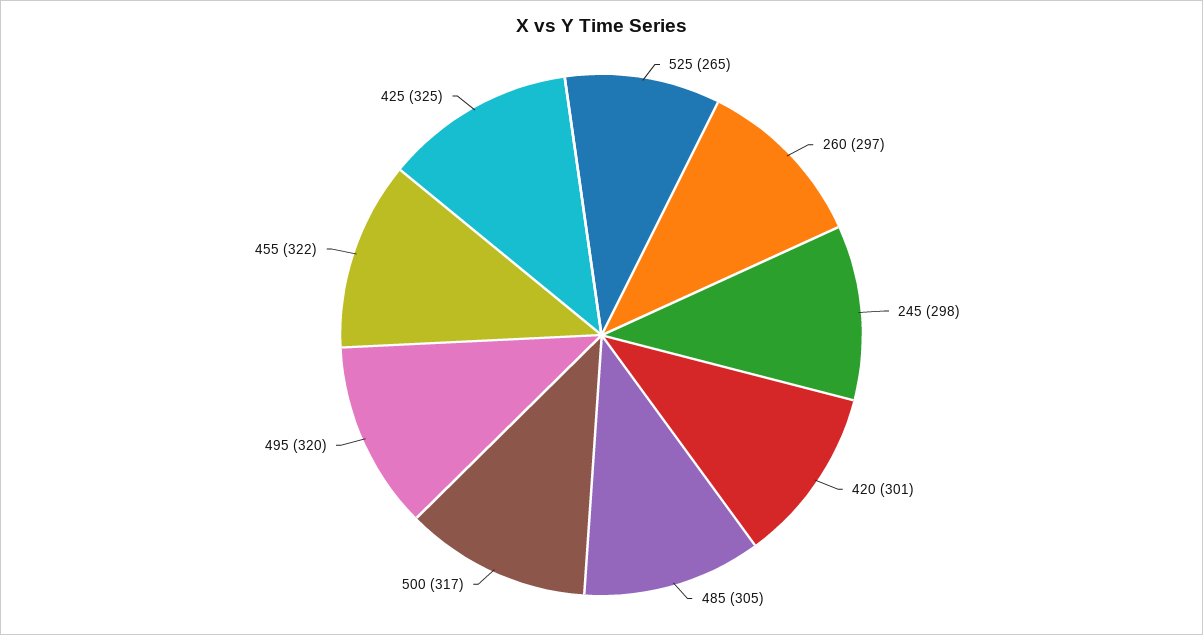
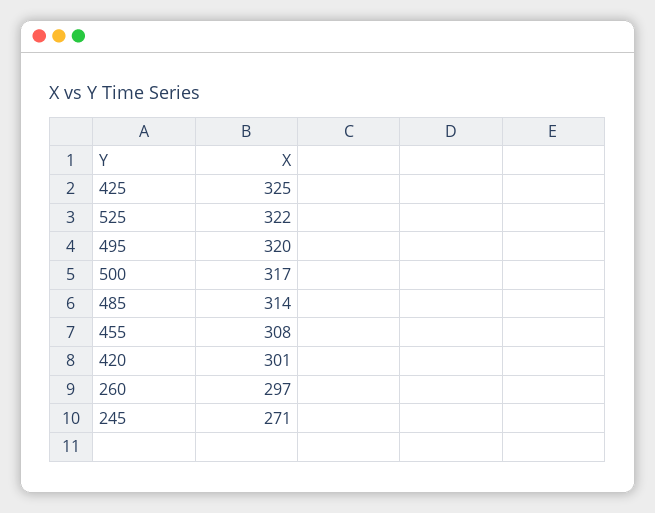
525: 265 -> 322
245: 298 -> 271
485: 305 -> 314
455: 322 -> 308

